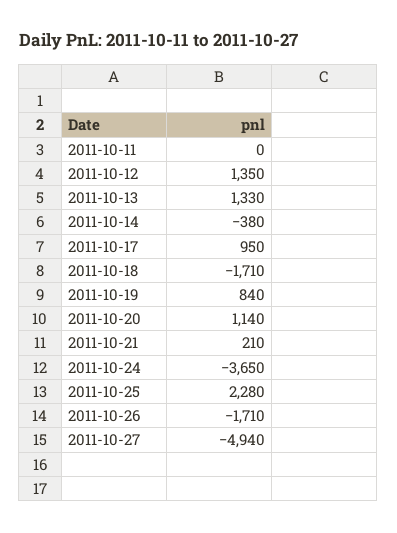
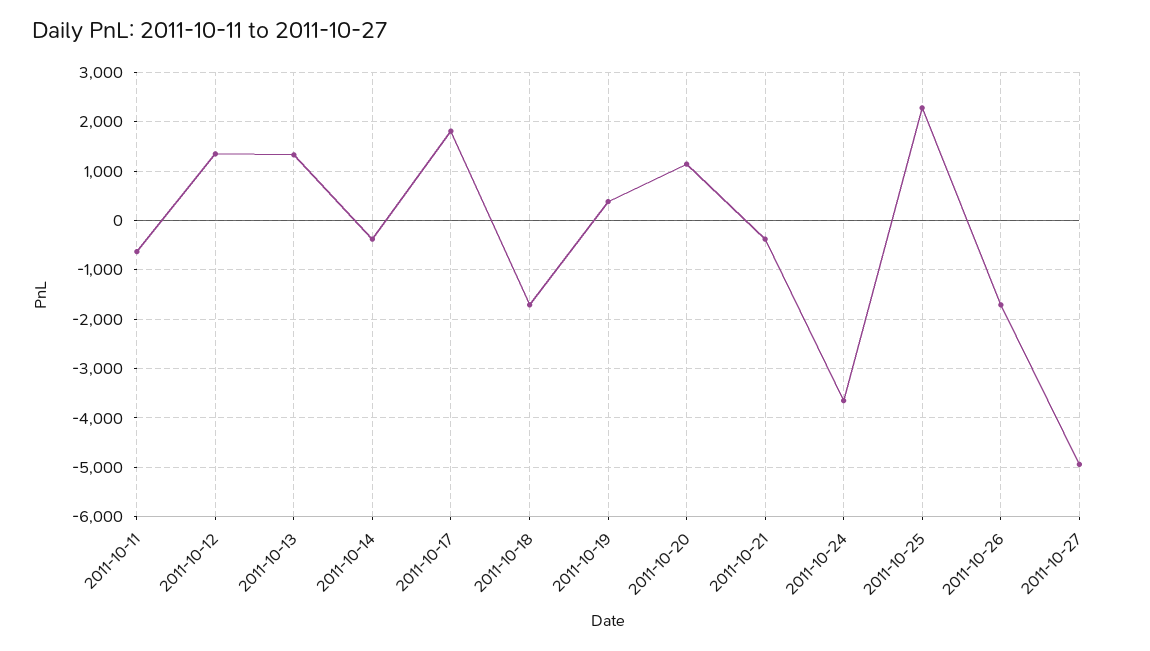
2011-10-11: 0 -> -600
2011-10-17: 950 -> 1800
2011-10-19: 840 -> 400
2011-10-21: 210 -> -400

